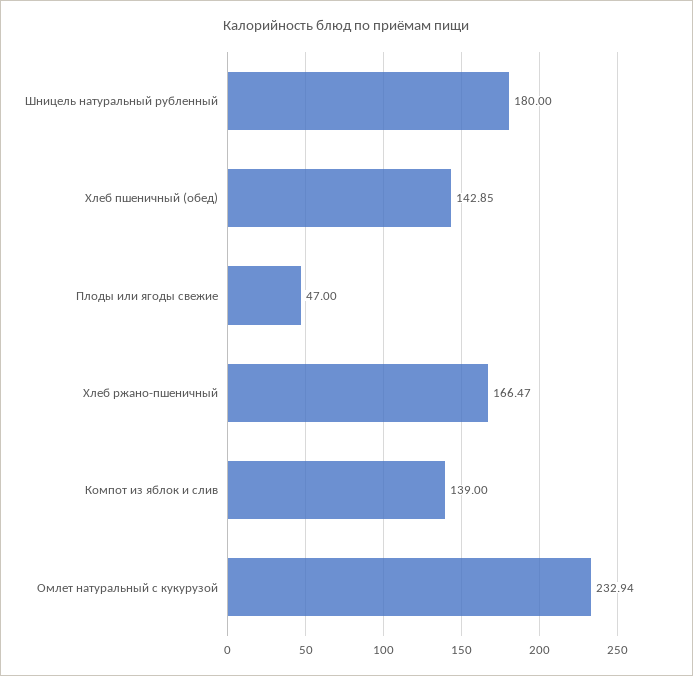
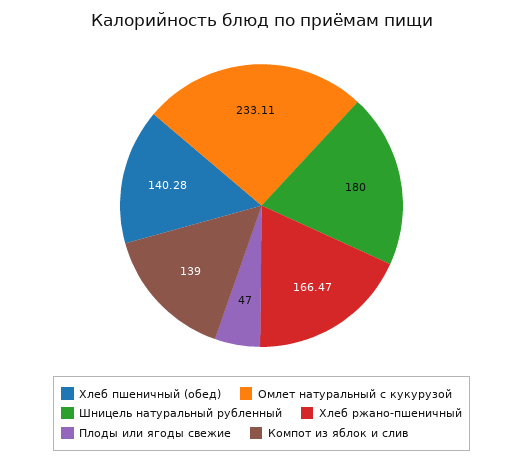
Хлеб пшеничный (обед): 142.85 -> 140.28
Омлет натуральный с кукурузой: 232.94 -> 233.11

